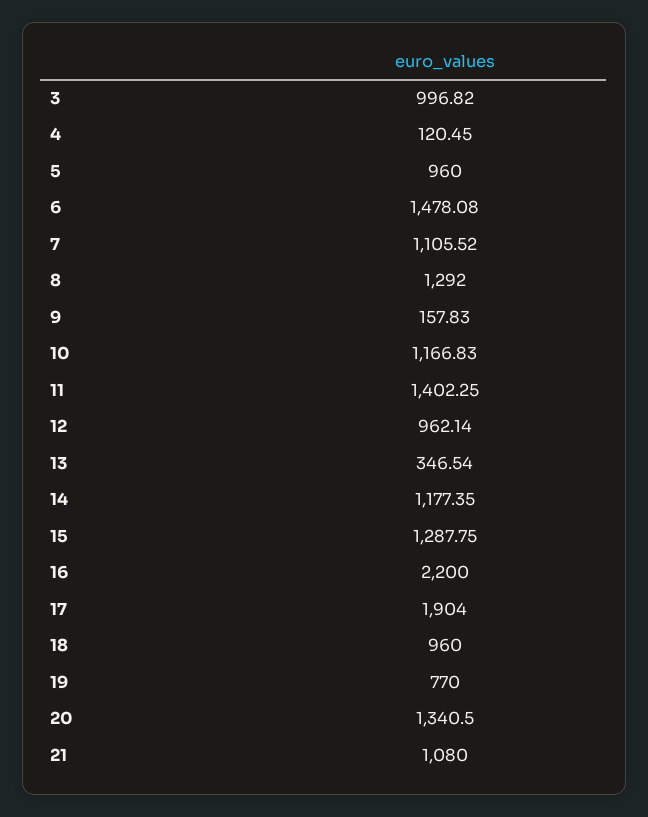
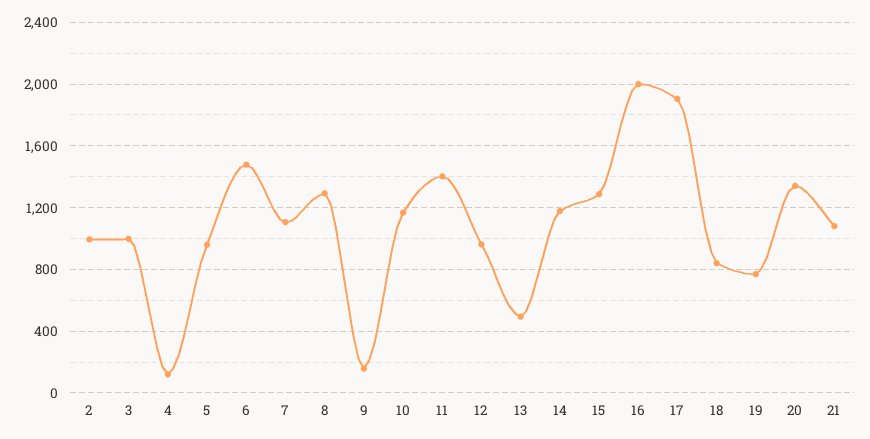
13: 346.54 -> 500
16: 2200 -> 2000
18: 960 -> 850
2: none -> 1000

